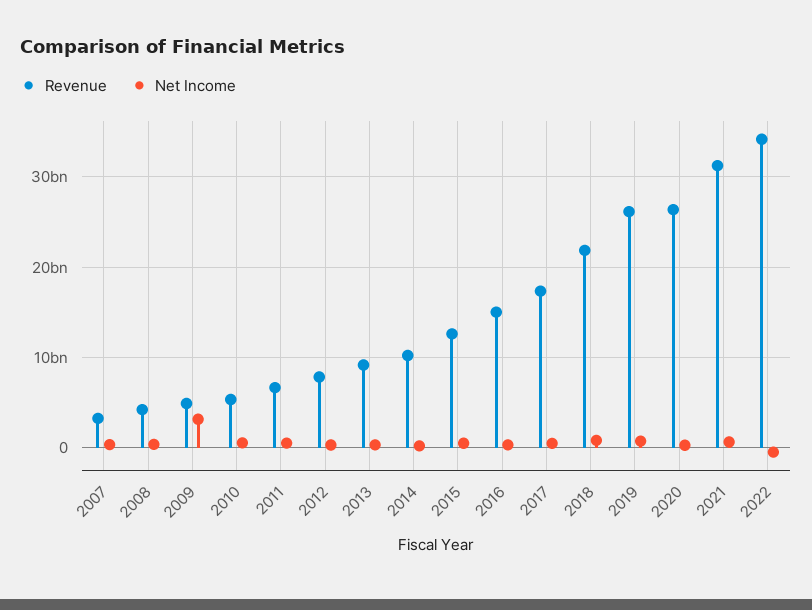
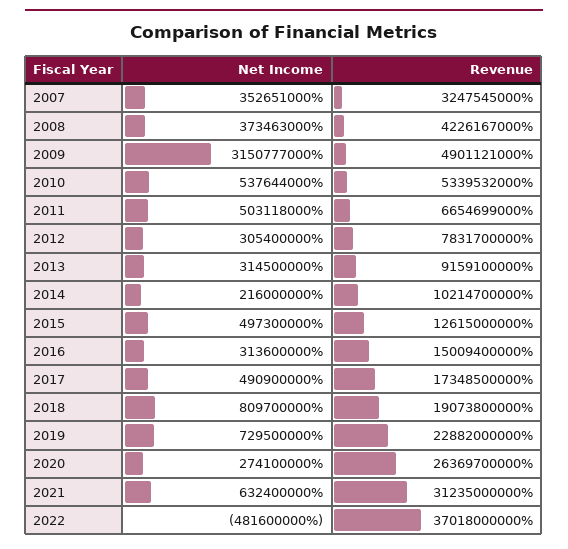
Revenue, 2018: 22000000000 -> 19073800000
Revenue, 2019: 26000000000 -> 22882000000
Revenue, 2022: 34000000000 -> 37018000000

